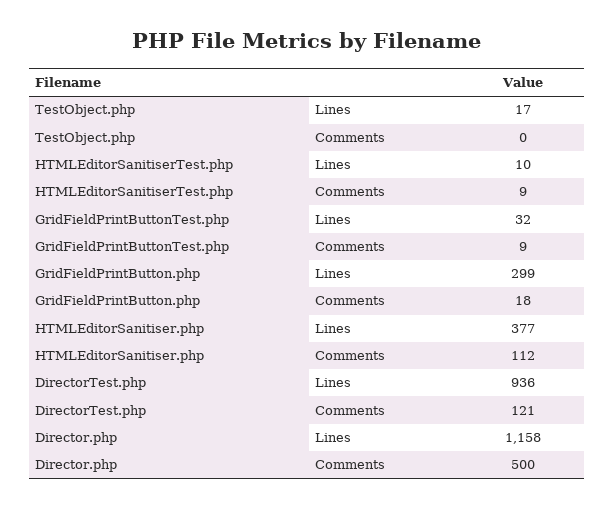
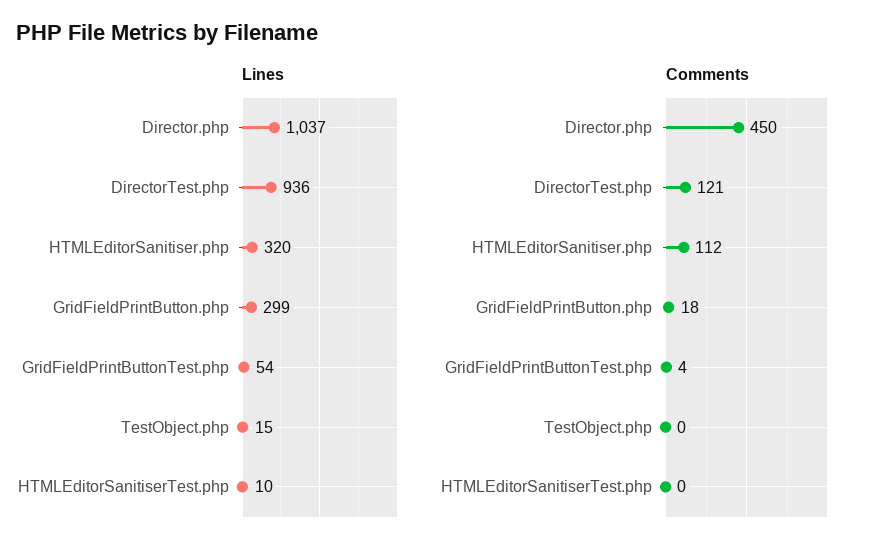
Lines, TestObject.php: 17 -> 15
Comments, HTMLEditorSanitiserTest.php: 9 -> 0
Lines, GridFieldPrintButtonTest.php: 32 -> 54
Comments, GridFieldPrintButtonTest.php: 9 -> 4
Lines, HTMLEditorSanitiser.php: 377 -> 320
Lines, Director.php: 1158 -> 1037
Comments, Director.php: 500 -> 450

